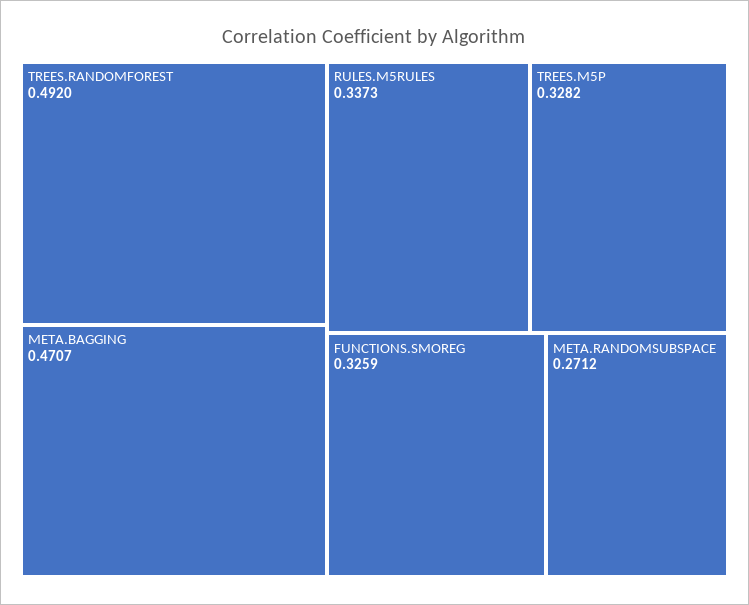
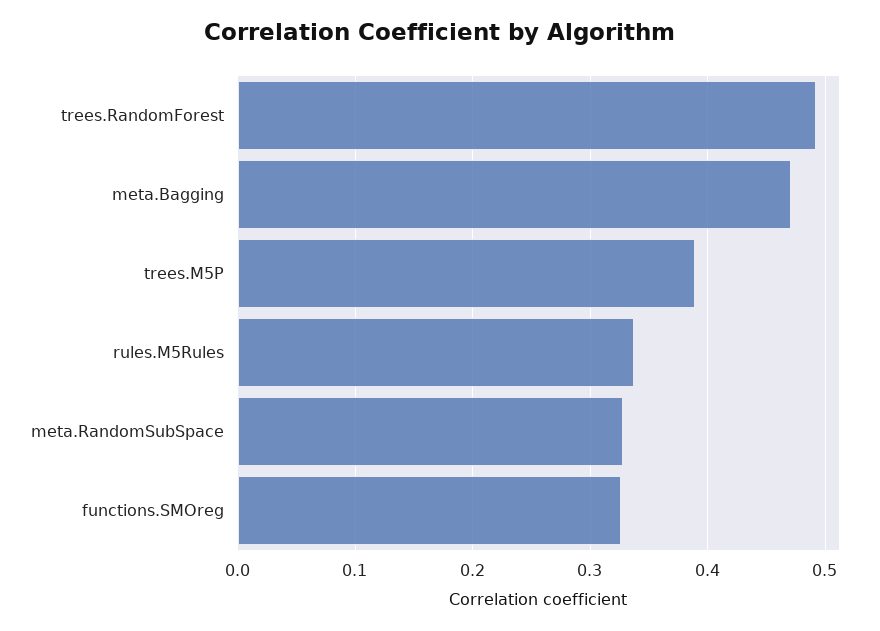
TREES.M5P: 0.3282 -> 0.39
META.RANDOMSUBSPACE: 0.2712 -> 0.33

